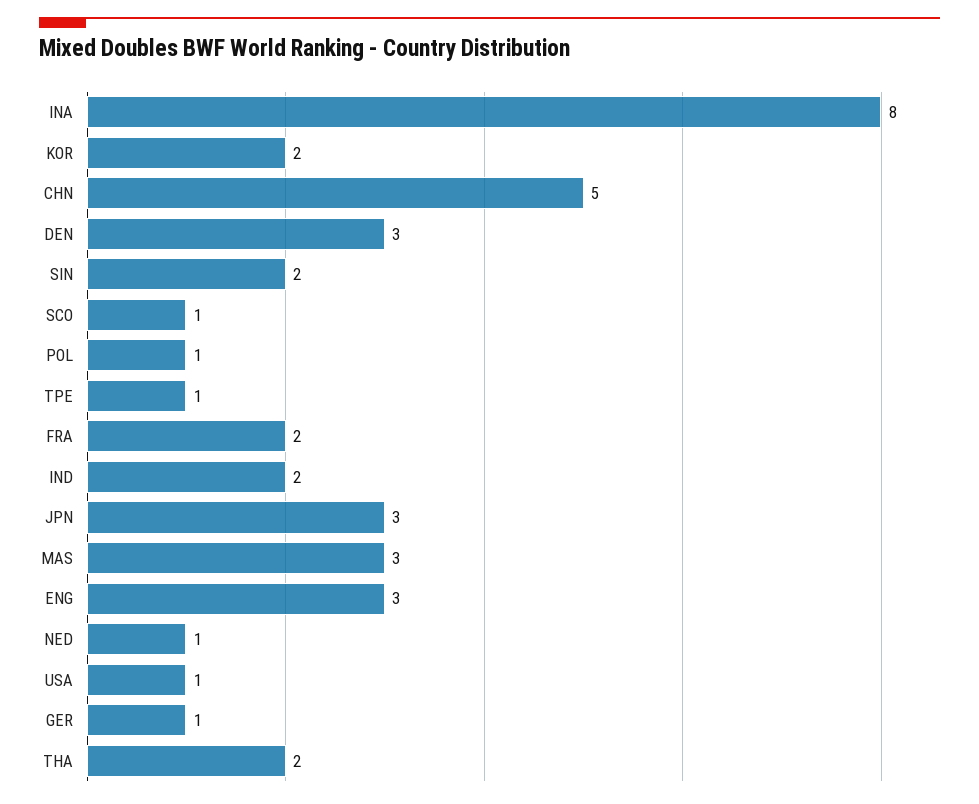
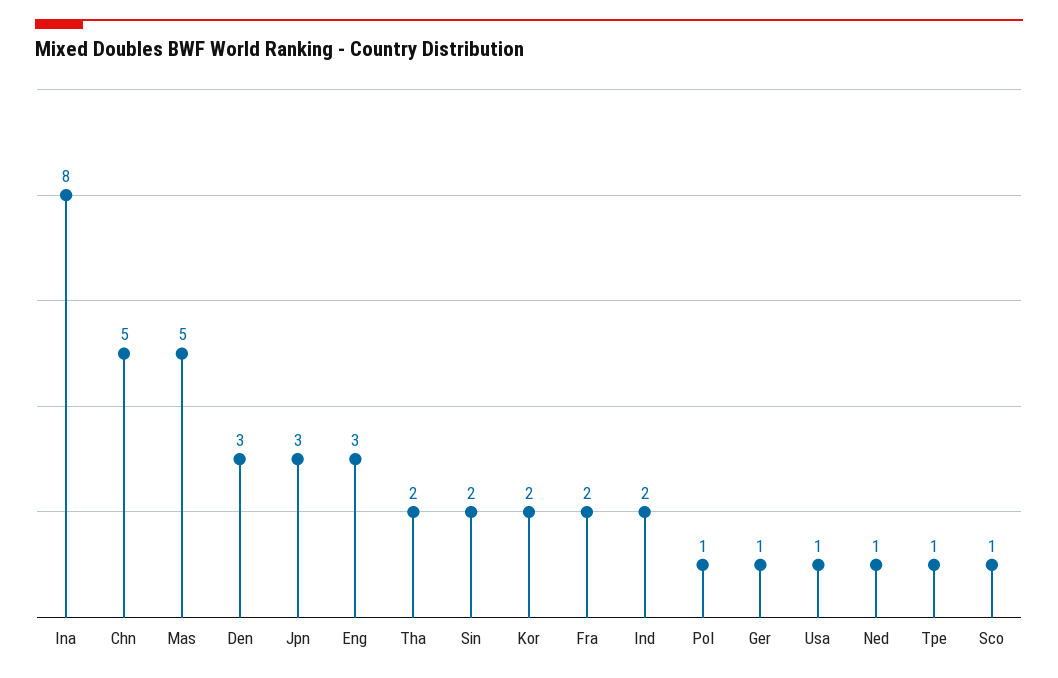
MAS: 3 -> 5

